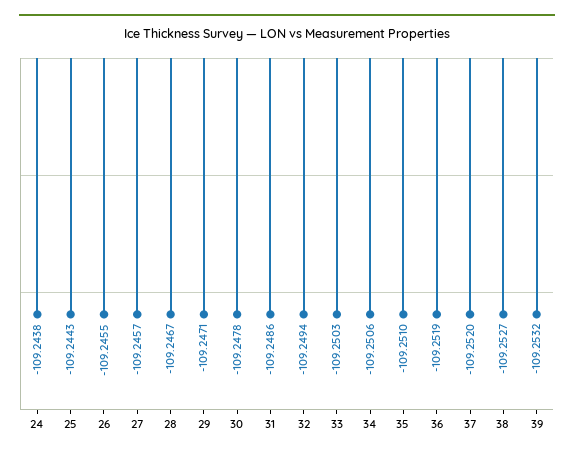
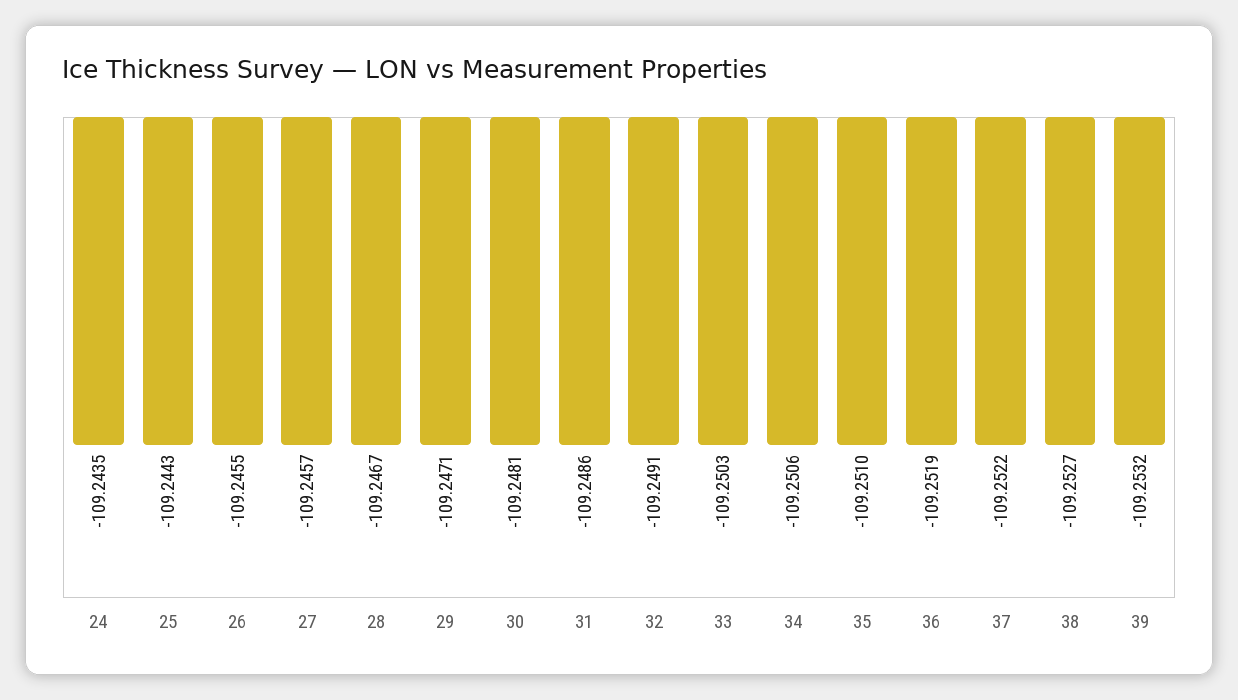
24: -109.2438 -> -109.2435
30: -109.2478 -> -109.2481
32: -109.2494 -> -109.2491
37: -109.252 -> -109.2522

